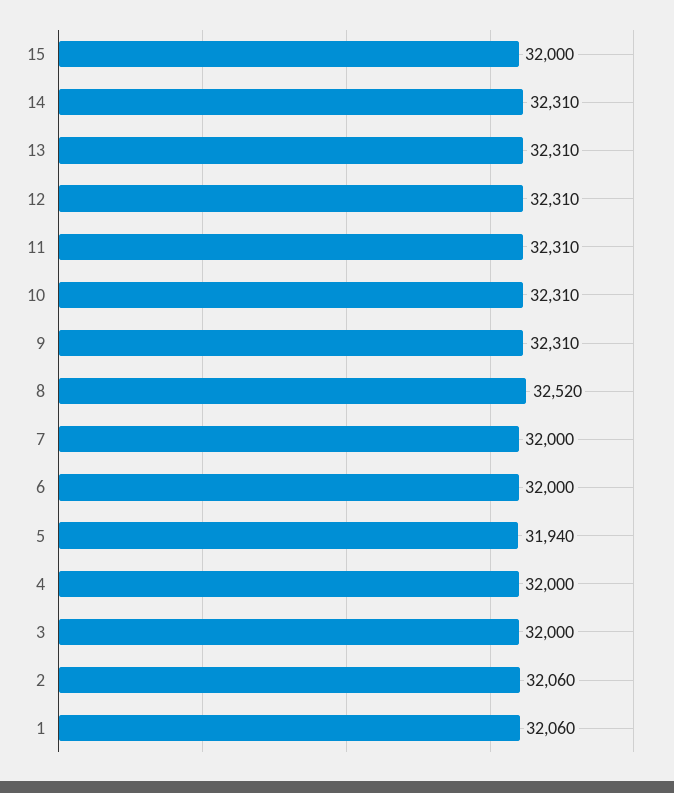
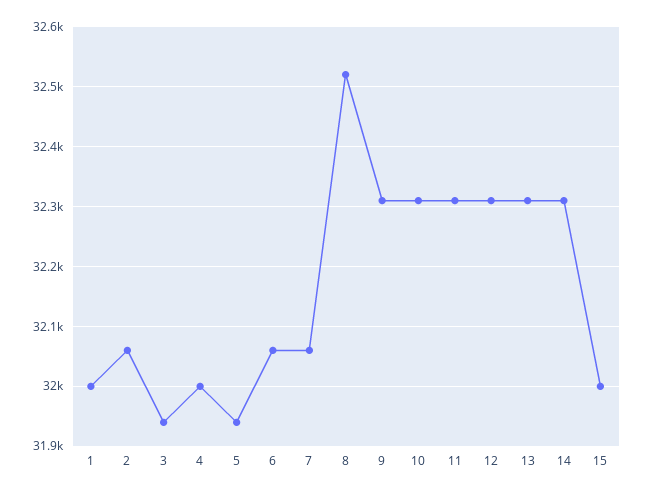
7: 32000 -> 32060
6: 32000 -> 32060
3: 32000 -> 31940
1: 32060 -> 32000

